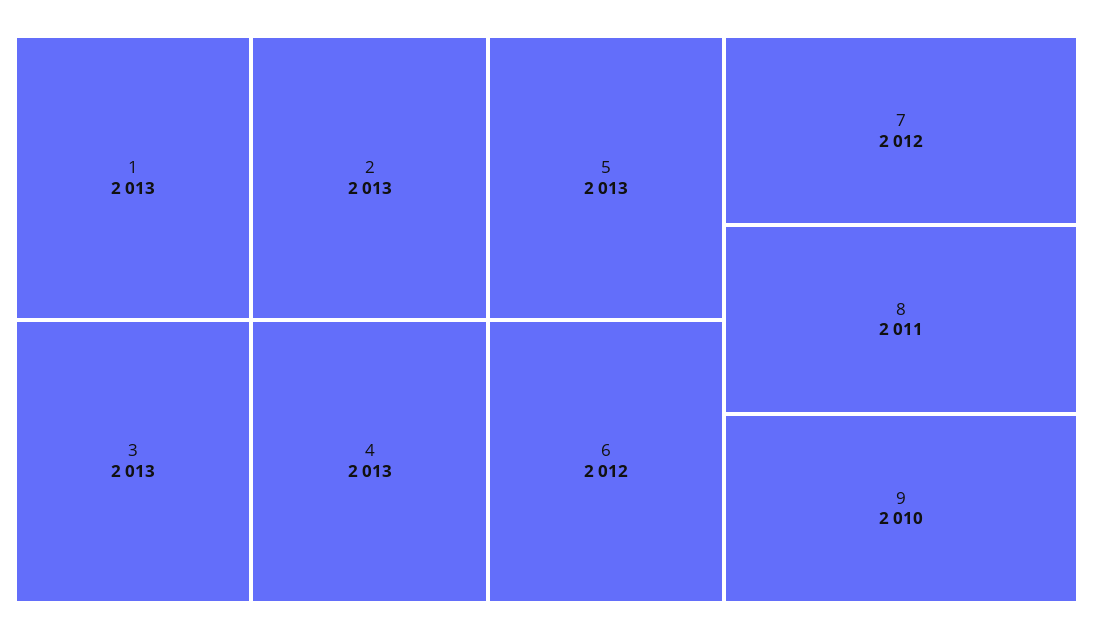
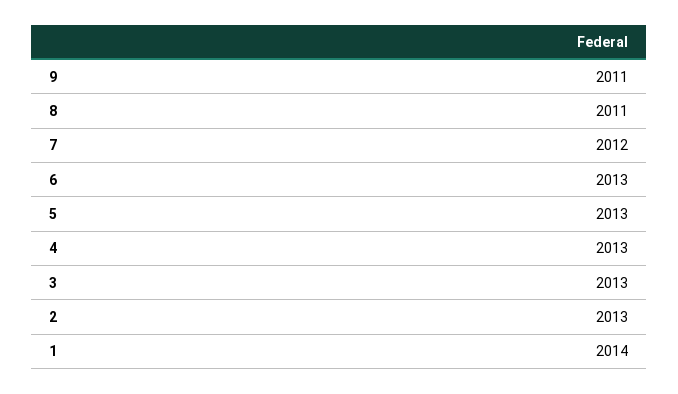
1: 2013 -> 2014
6: 2012 -> 2013
9: 2010 -> 2011

